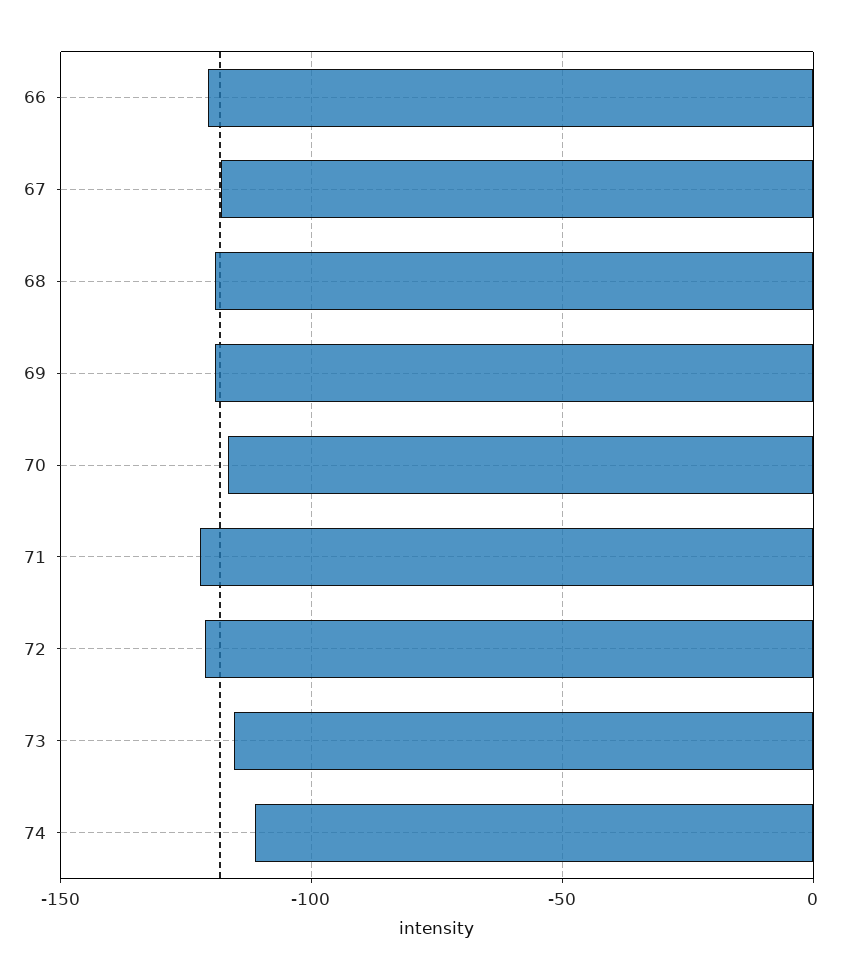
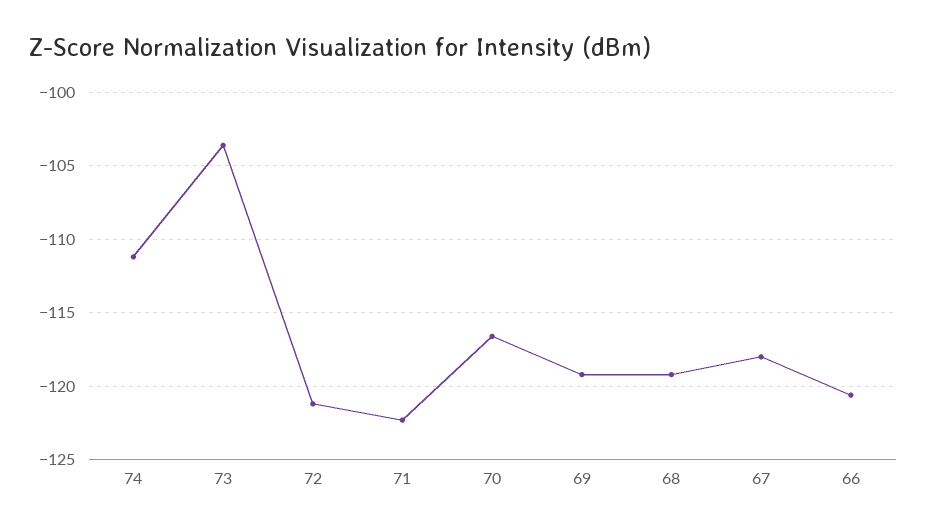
73: -115 -> -103.5

